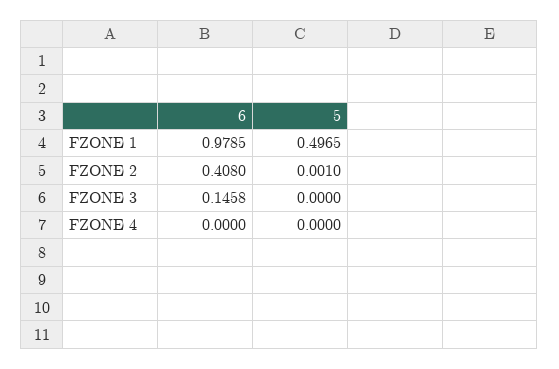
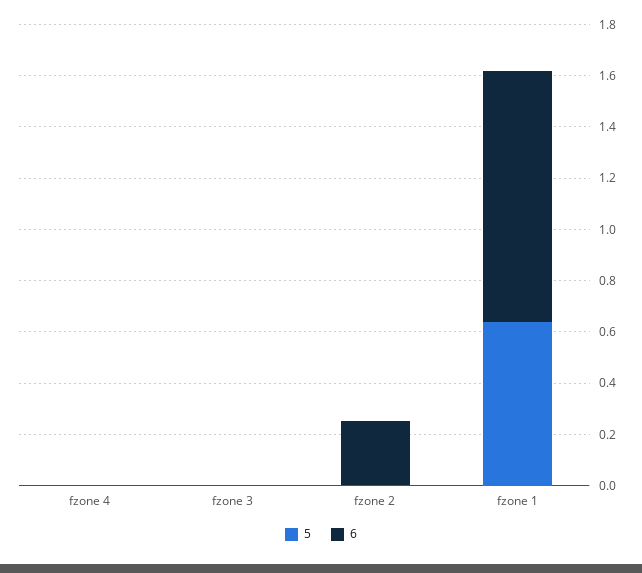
5, FZONE 1: 0.4965 -> 0.65
6, FZONE 2: 0.408 -> 0.25
6, FZONE 3: 0.1458 -> 0

